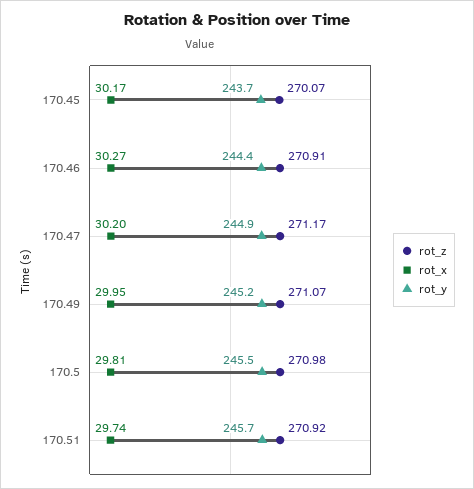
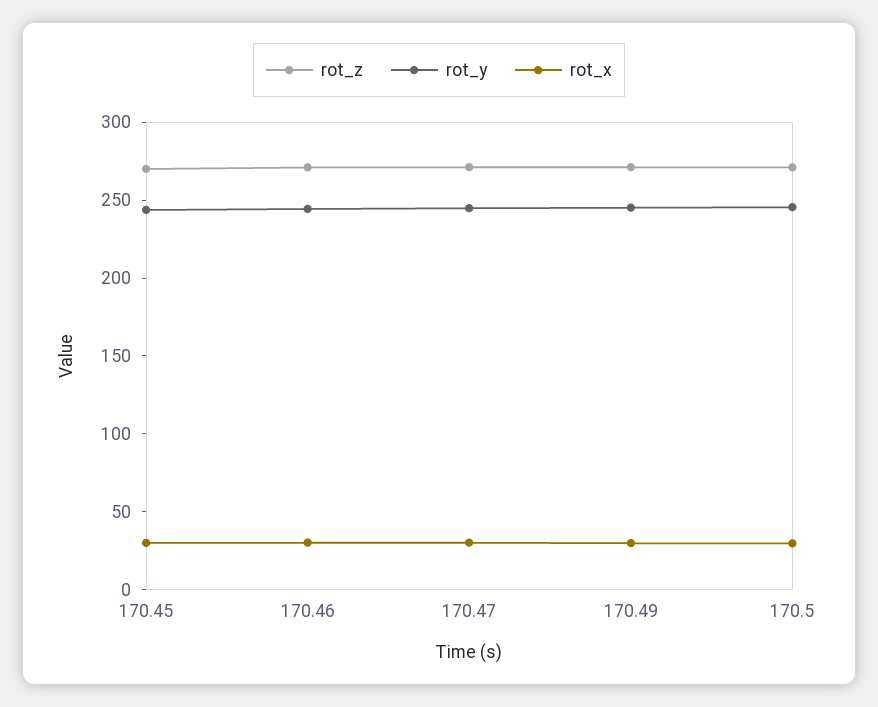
rot_z, 170.51: 270.92 -> none
rot_x, 170.51: 29.74 -> none
rot_y, 170.51: 245.7 -> none

